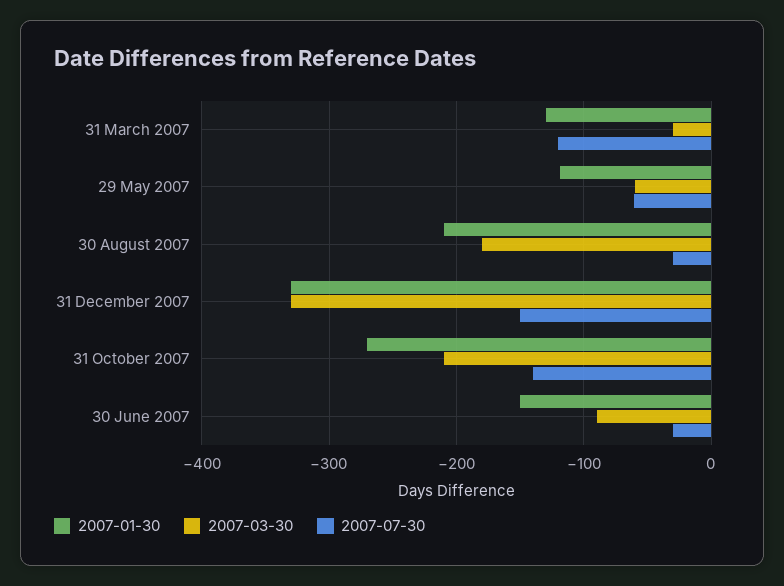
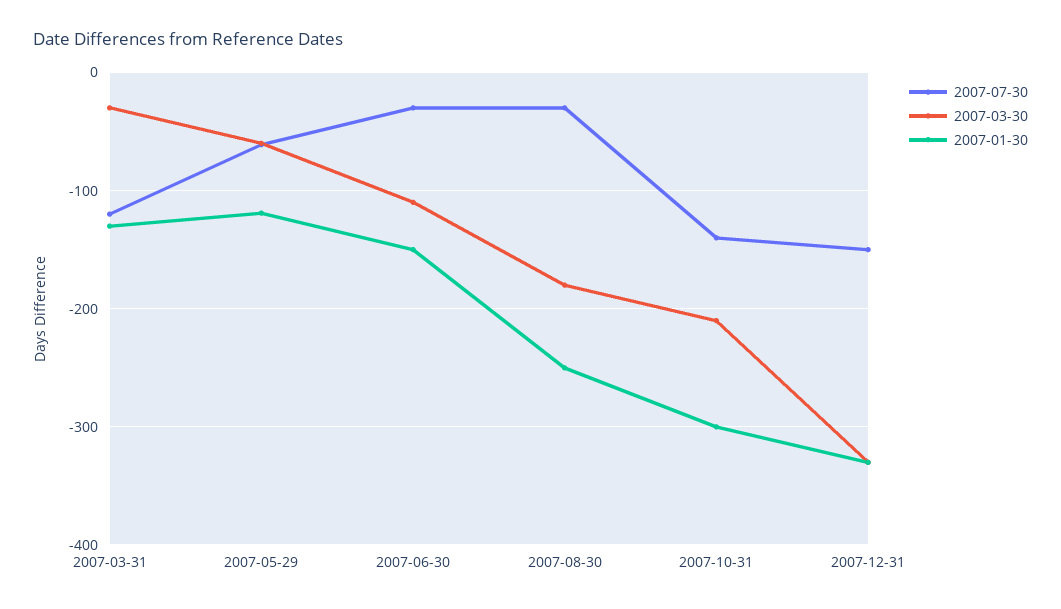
2007-01-30, 30 August 2007: -210 -> -250
2007-01-30, 31 October 2007: -270 -> -300
2007-03-30, 30 June 2007: -90 -> -110

